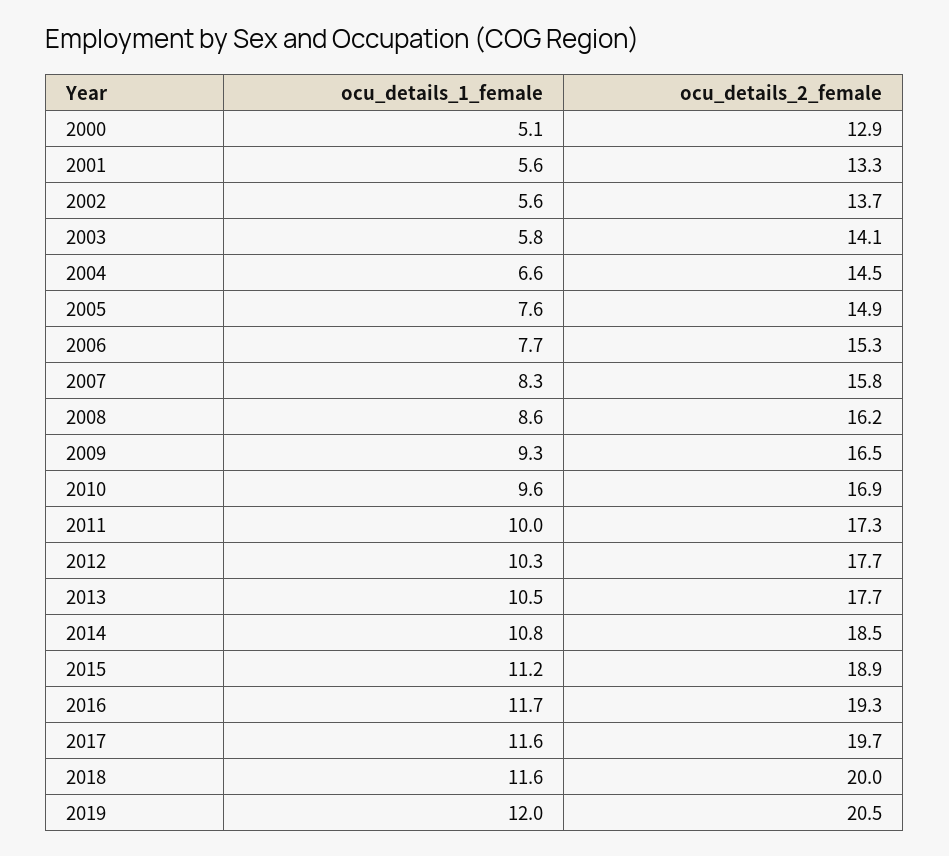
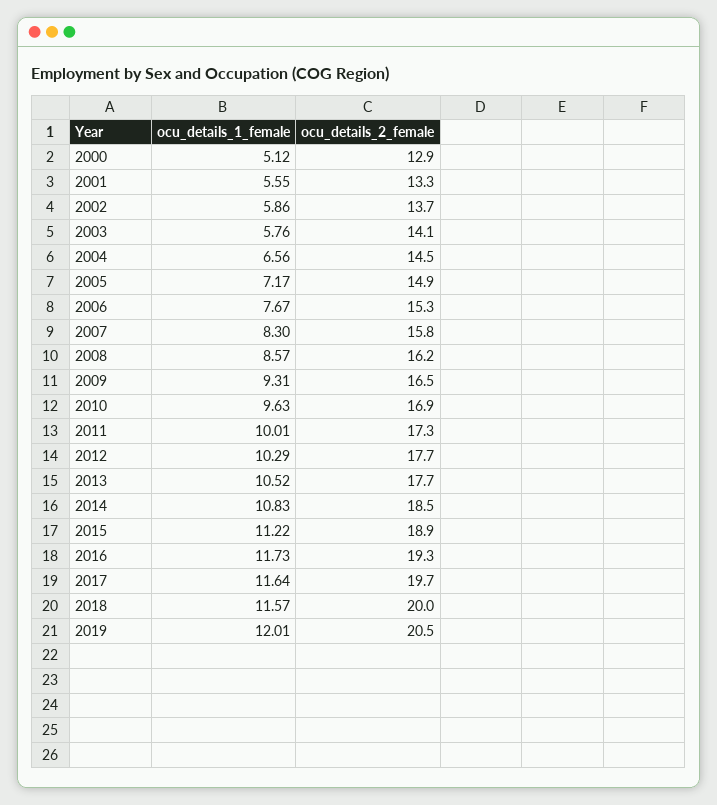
ocu_details_1_female, 2002: 5.6 -> 5.86
ocu_details_1_female, 2005: 7.6 -> 7.17

